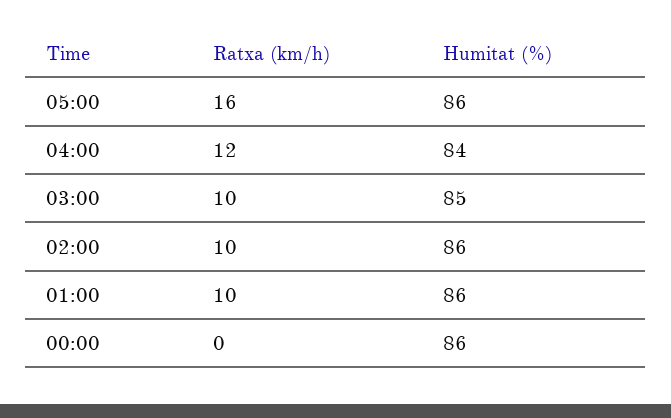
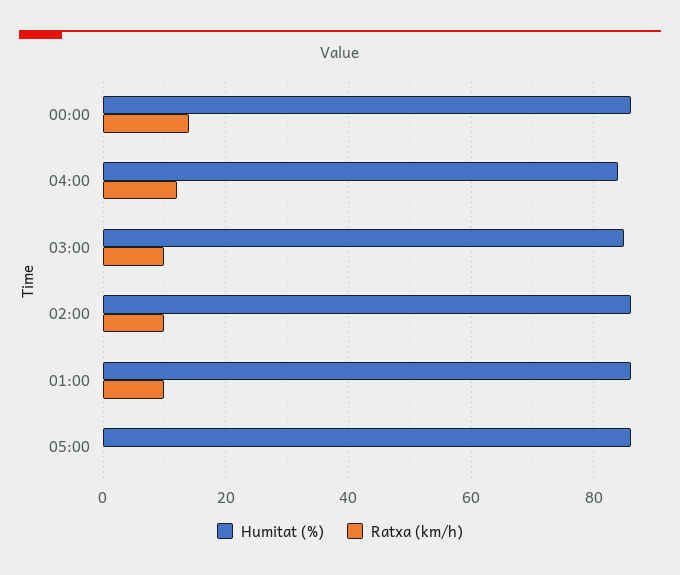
Ratxa (km/h), 05:00: 16 -> 0
Ratxa (km/h), 00:00: 0 -> 15

